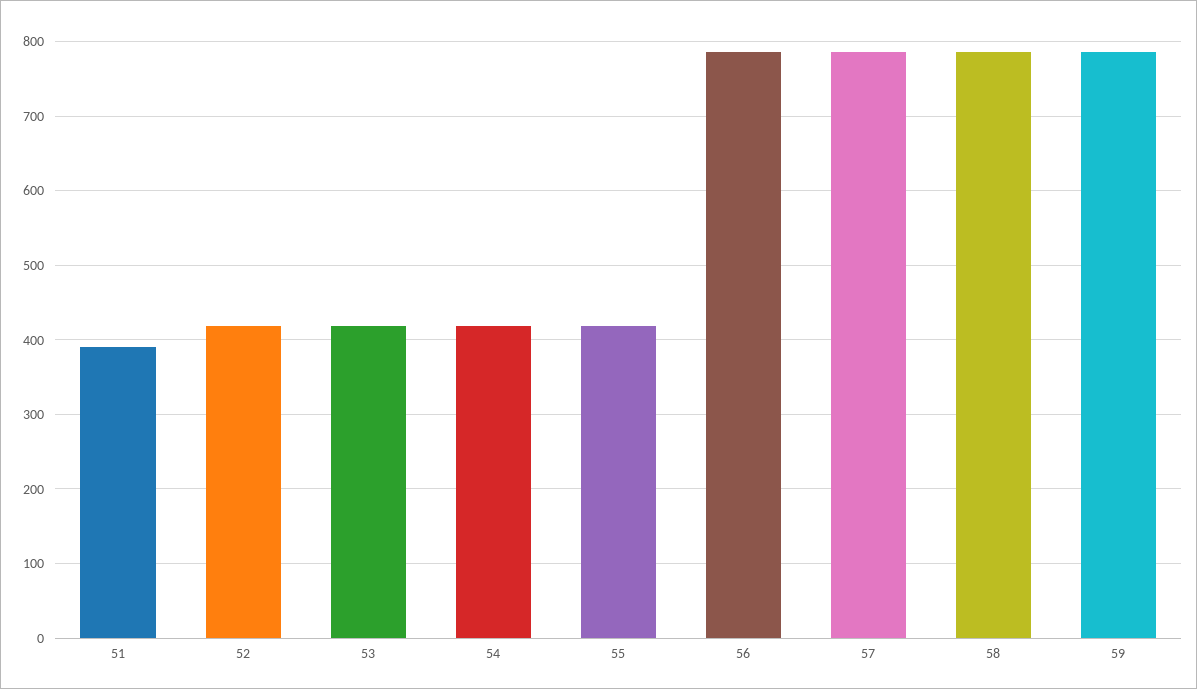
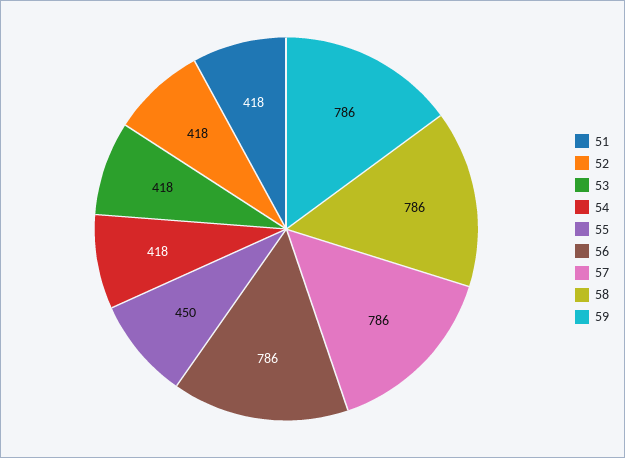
51: 390 -> 418
55: 420 -> 450

